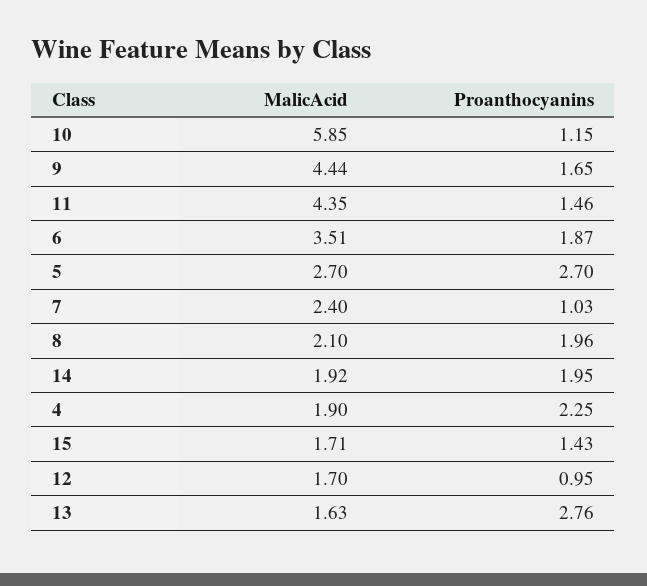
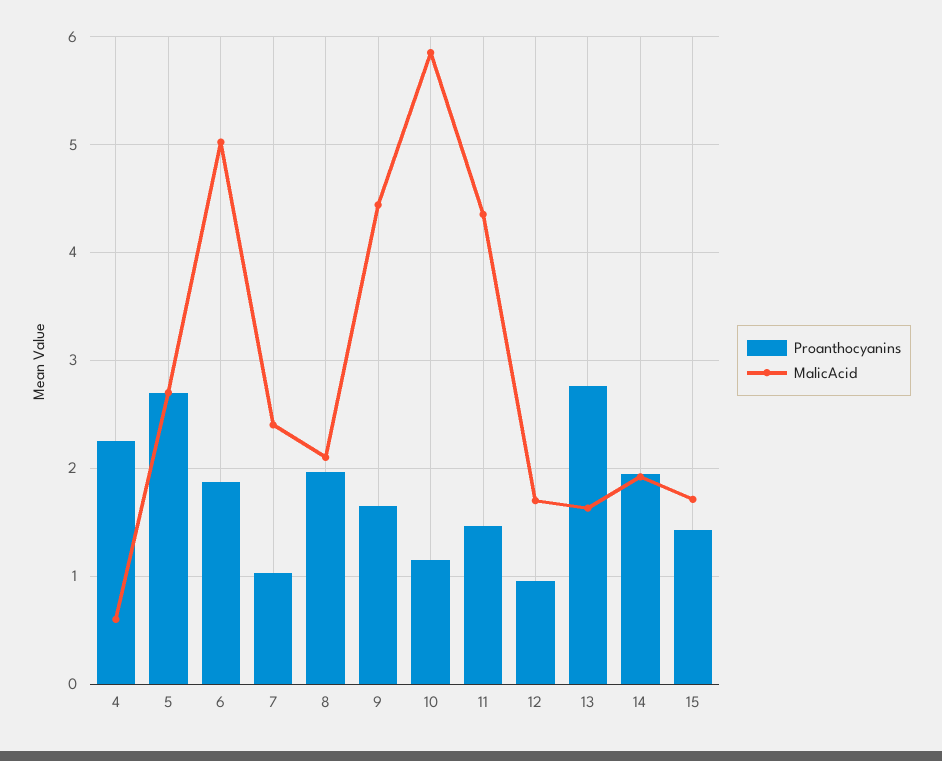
MalicAcid, 6: 3.51 -> 5
MalicAcid, 4: 1.9 -> 0.6

